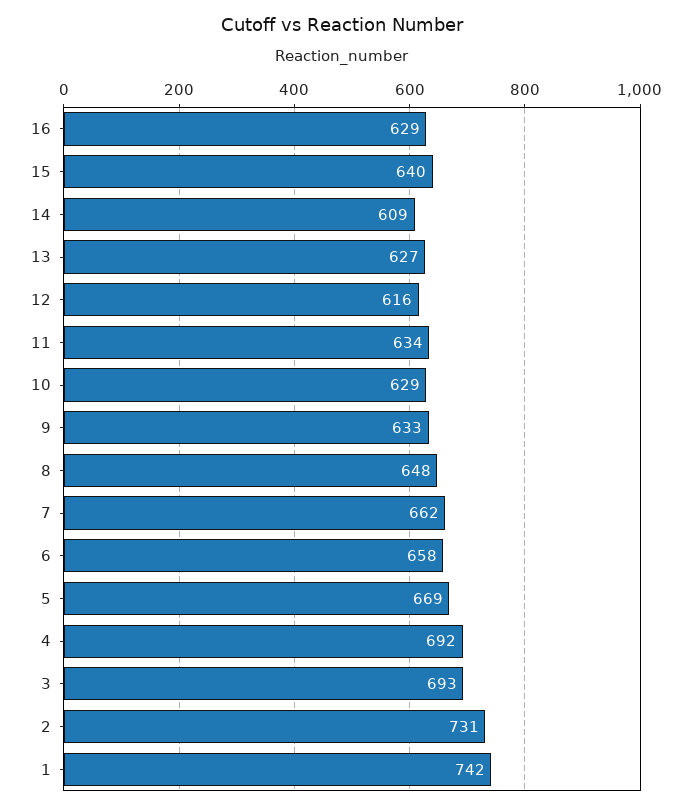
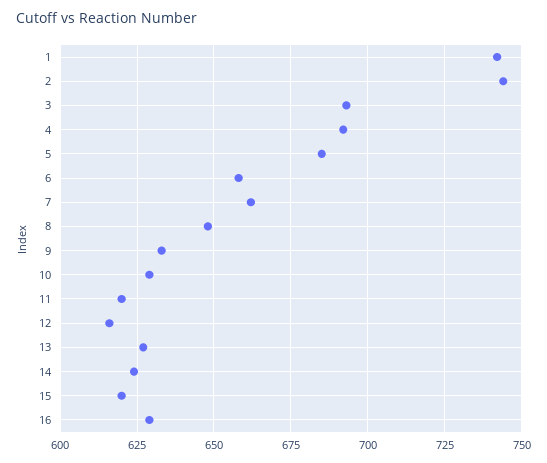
15: 640 -> 620
14: 609 -> 625
11: 634 -> 620
5: 669 -> 685
2: 731 -> 745

